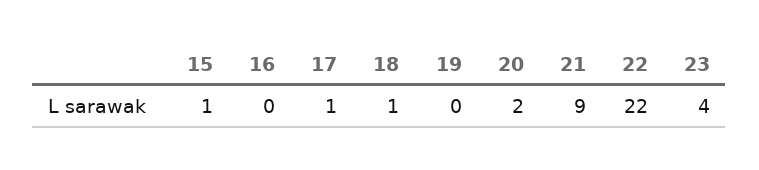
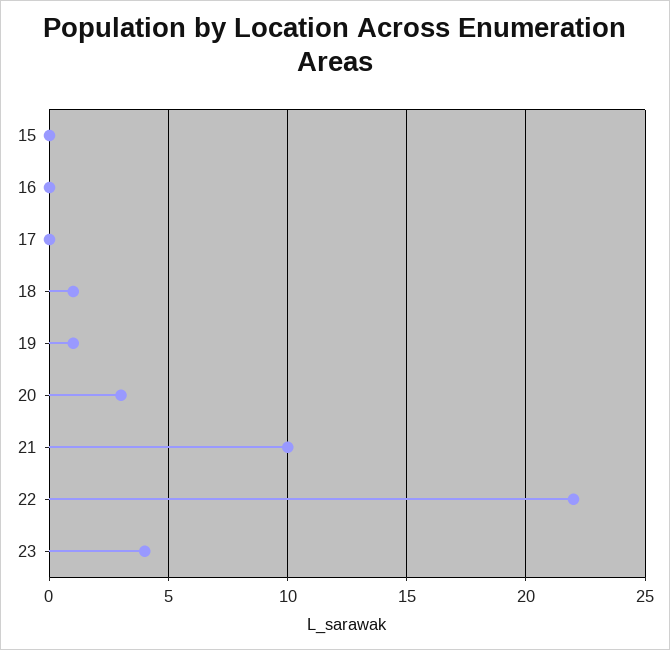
15: 1 -> 0
17: 1 -> 0
19: 0 -> 1
20: 2 -> 3
21: 9 -> 10

